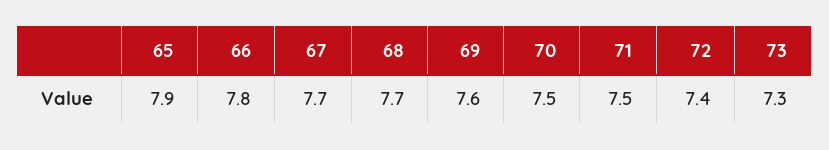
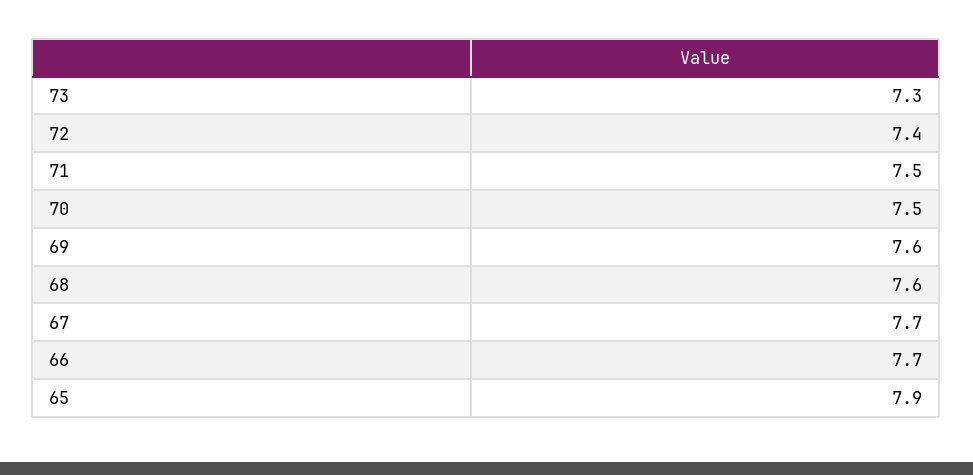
66: 7.8 -> 7.7
68: 7.7 -> 7.6

